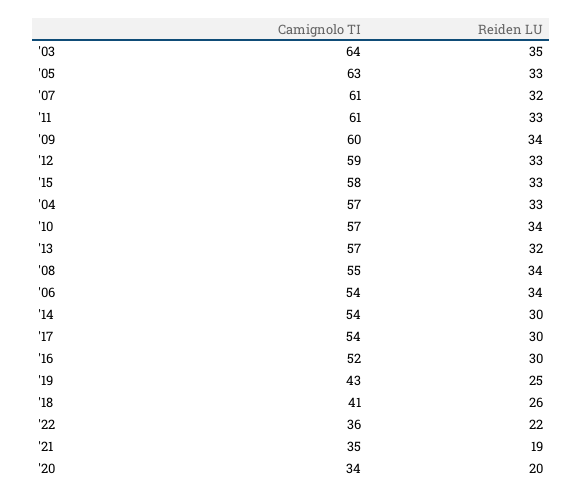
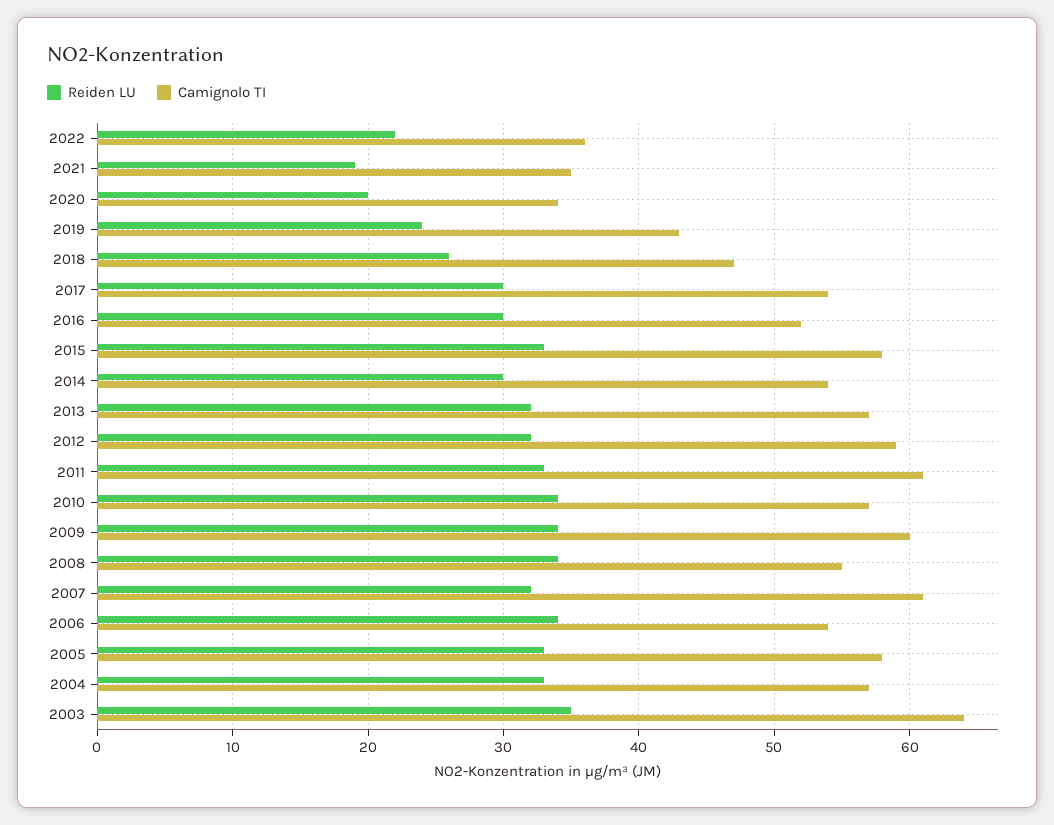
Camignolo TI, '05: 63 -> 58
Reiden LU, '12: 33 -> 32
Reiden LU, '19: 25 -> 24
Camignolo TI, '18: 41 -> 47

